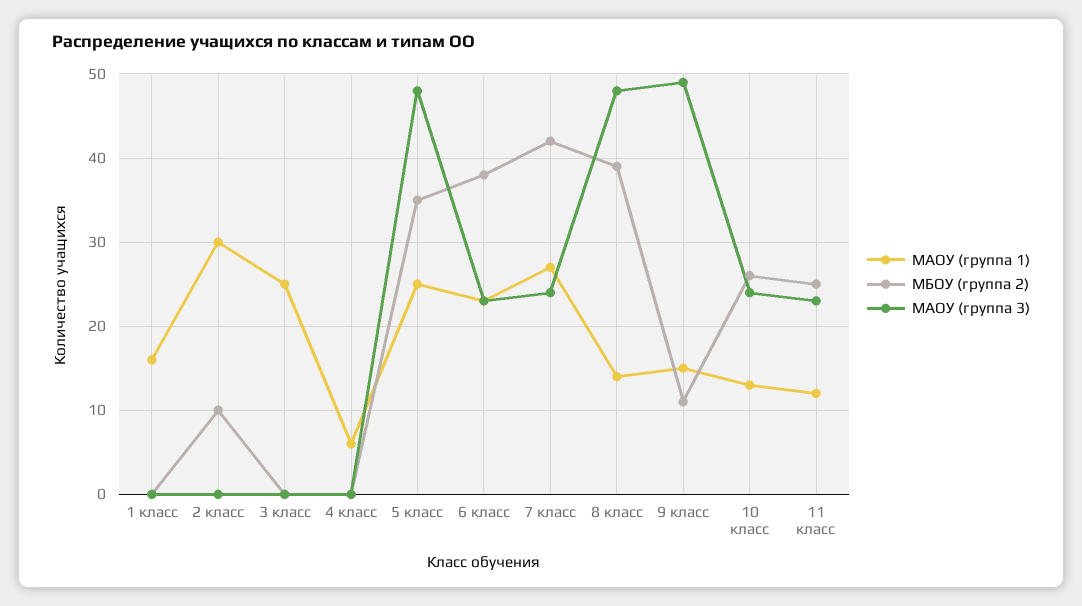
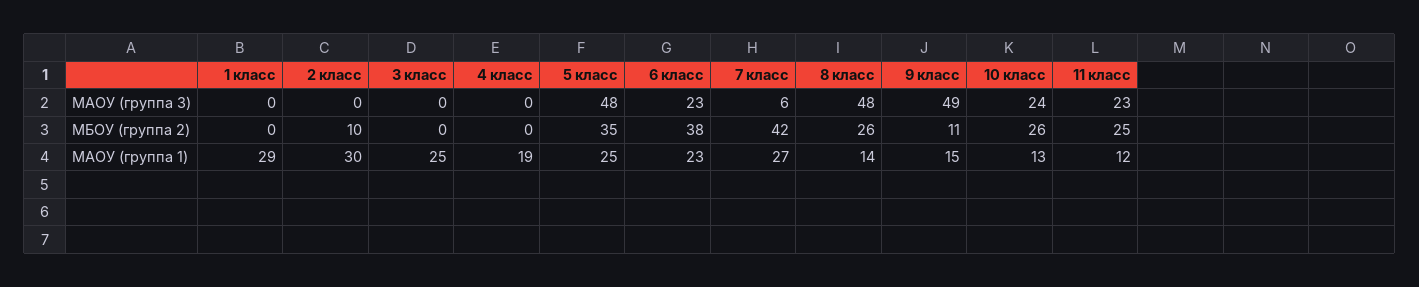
МАОУ (группа 1), 1 класс: 16 -> 29
МАОУ (группа 1), 4 класс: 6 -> 19
МАОУ (группа 3), 7 класс: 24 -> 6
МБОУ (группа 2), 8 класс: 39 -> 26

